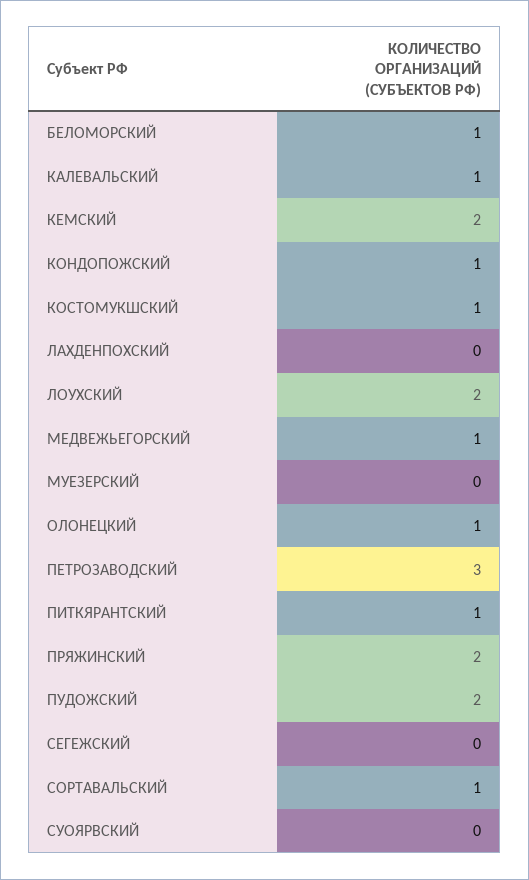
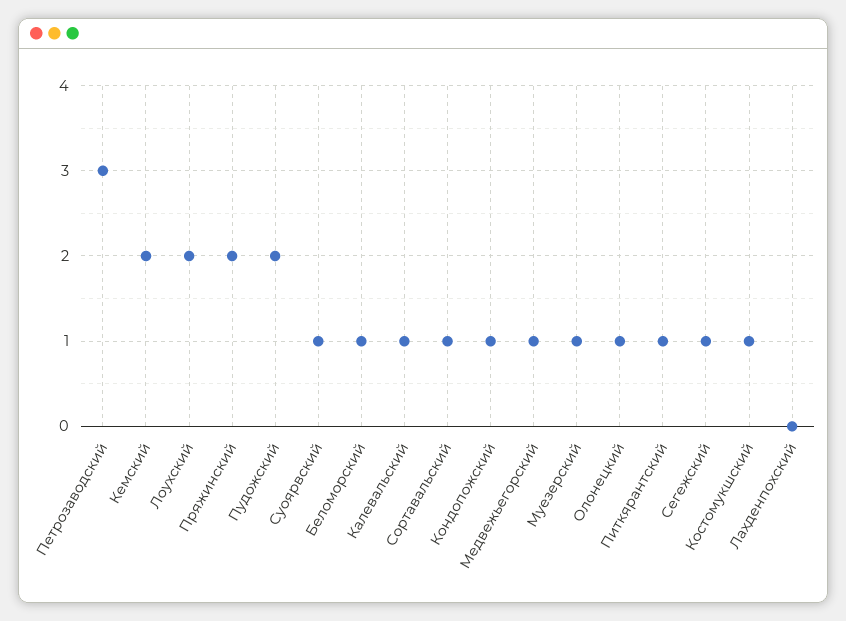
МУЕЗЕРСКИЙ: 0 -> 1
СЕГЕЖСКИЙ: 0 -> 1
СУОЯРВСКИЙ: 0 -> 1

